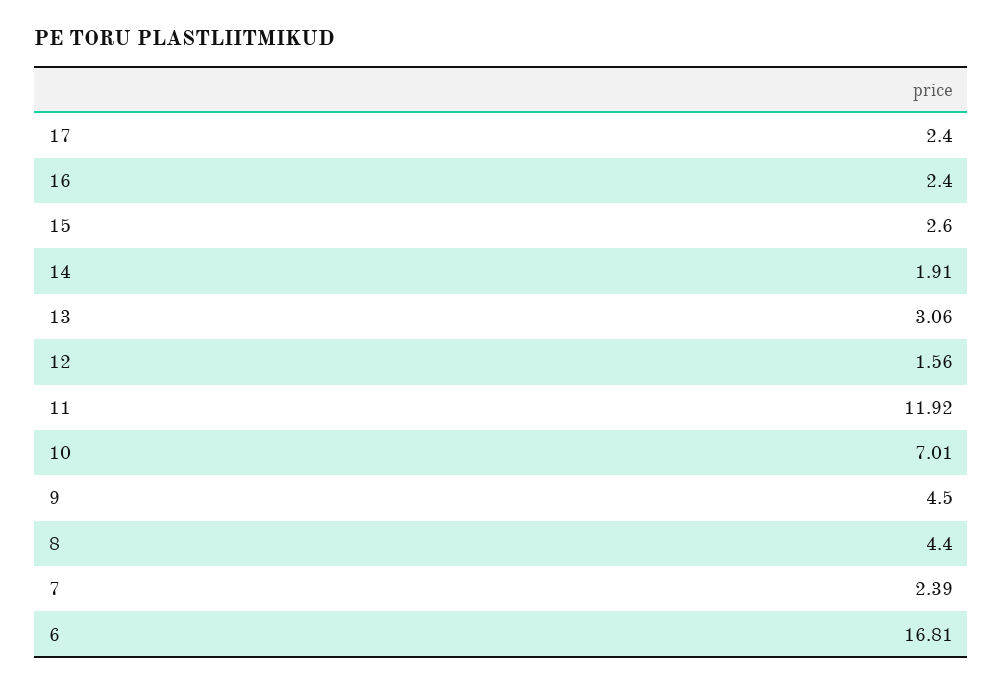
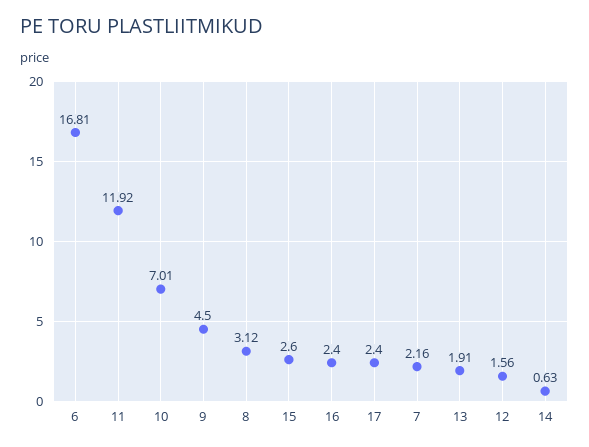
14: 1.91 -> 0.63
13: 3.06 -> 1.91
8: 4.4 -> 3.12
7: 2.39 -> 2.16

